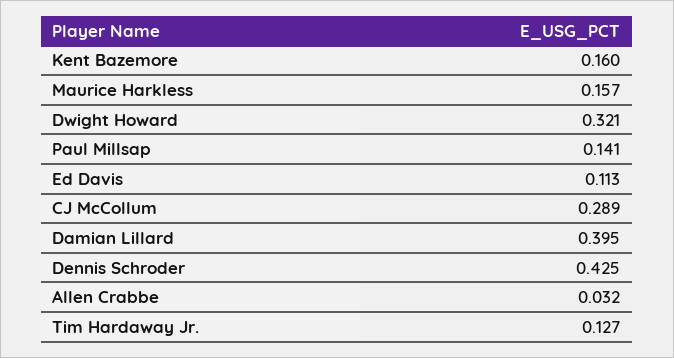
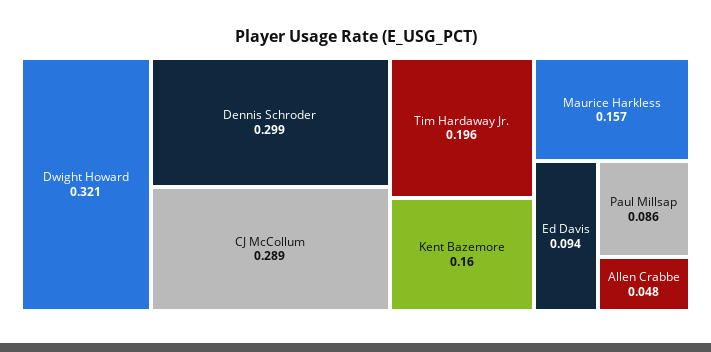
Paul Millsap: 0.141 -> 0.086
Ed Davis: 0.113 -> 0.094
Damian Lillard: 0.395 -> none
Dennis Schroder: 0.425 -> 0.299
Allen Crabbe: 0.032 -> 0.048
Tim Hardaway Jr.: 0.127 -> 0.196

